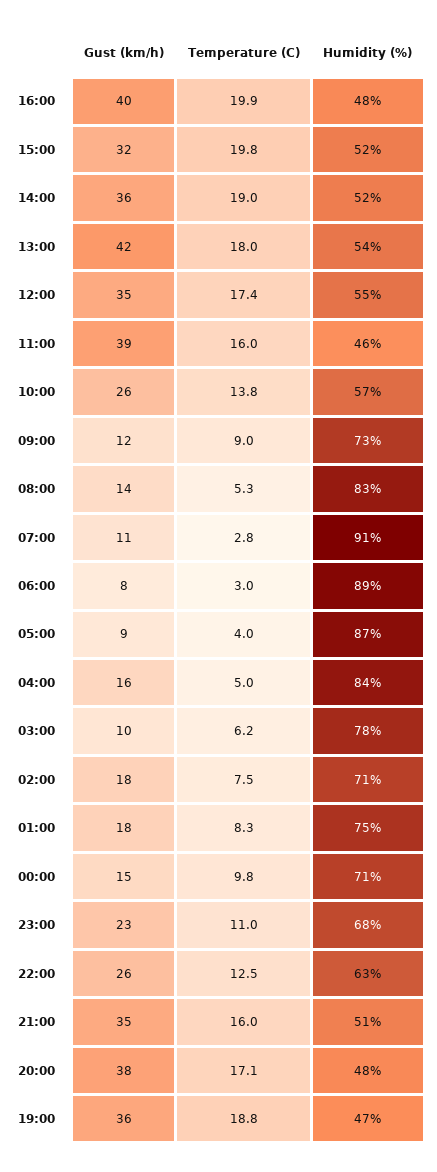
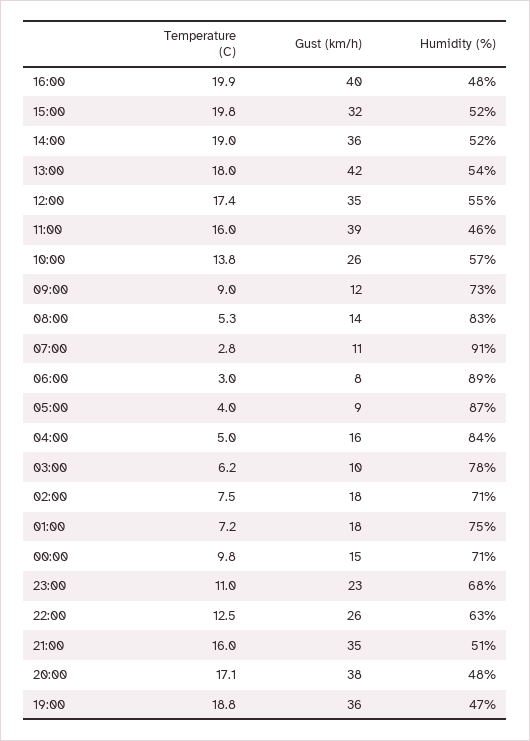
Temperature (C), 01:00: 8.3 -> 7.2

